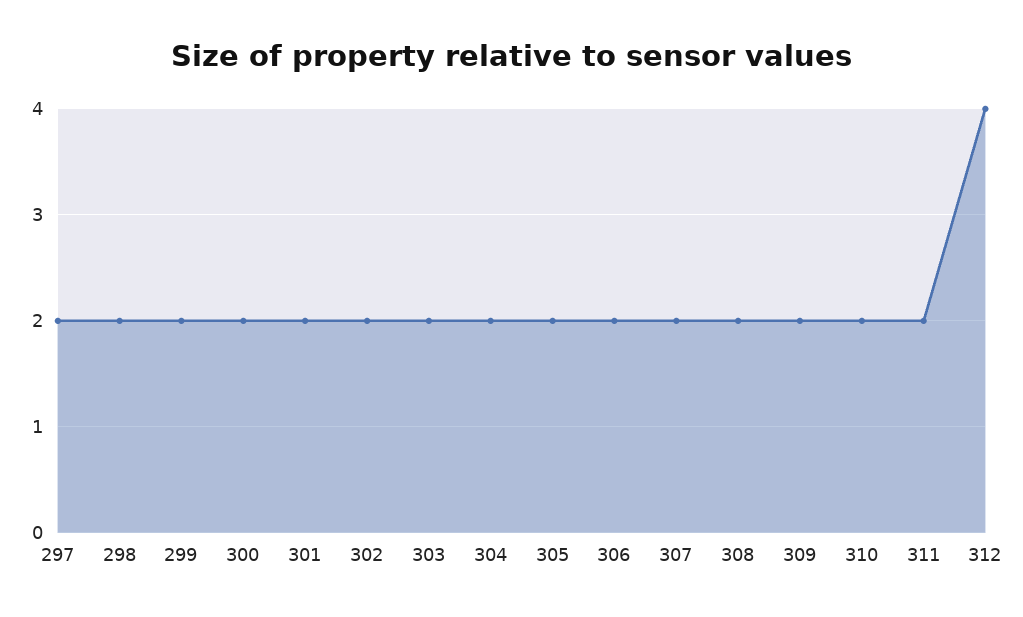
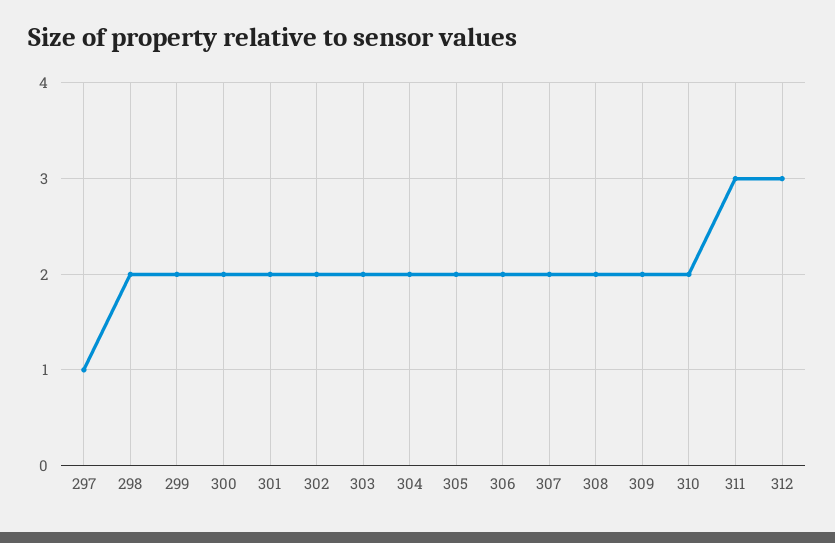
297: 2 -> 1
311: 2 -> 3
312: 4 -> 3

